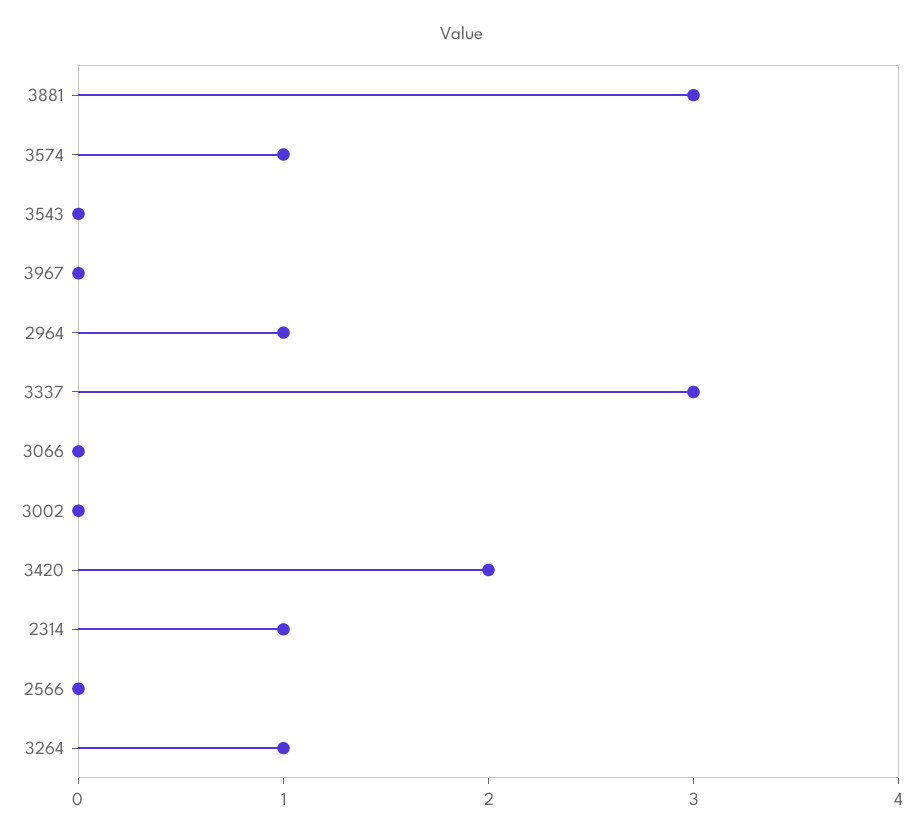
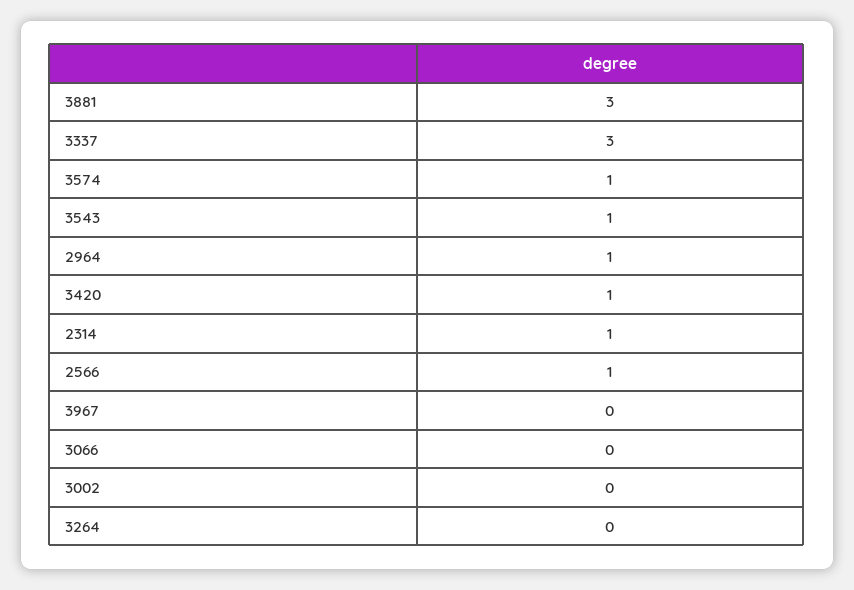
3543: 0 -> 1
3420: 2 -> 1
2566: 0 -> 1
3264: 1 -> 0

